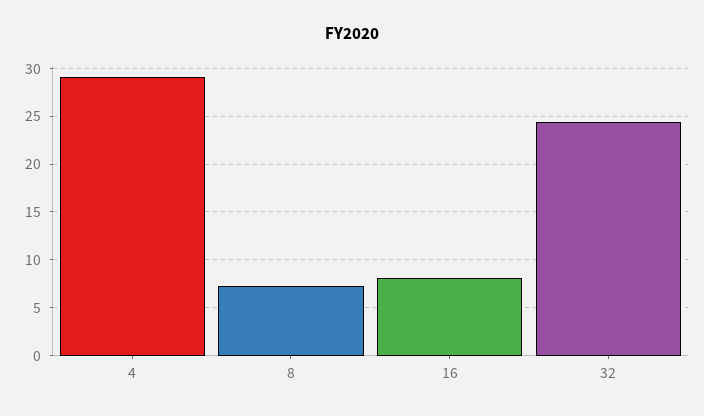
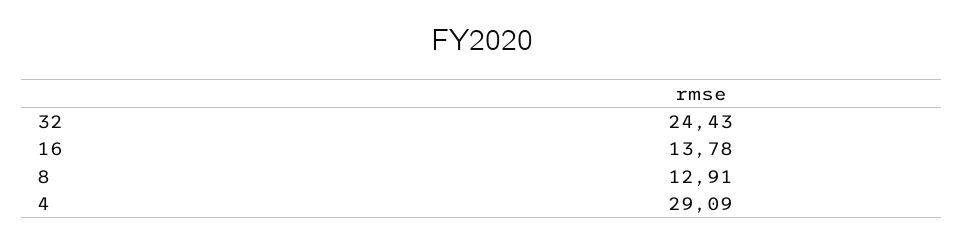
8: 7 -> 12.91
16: 8 -> 13.78

